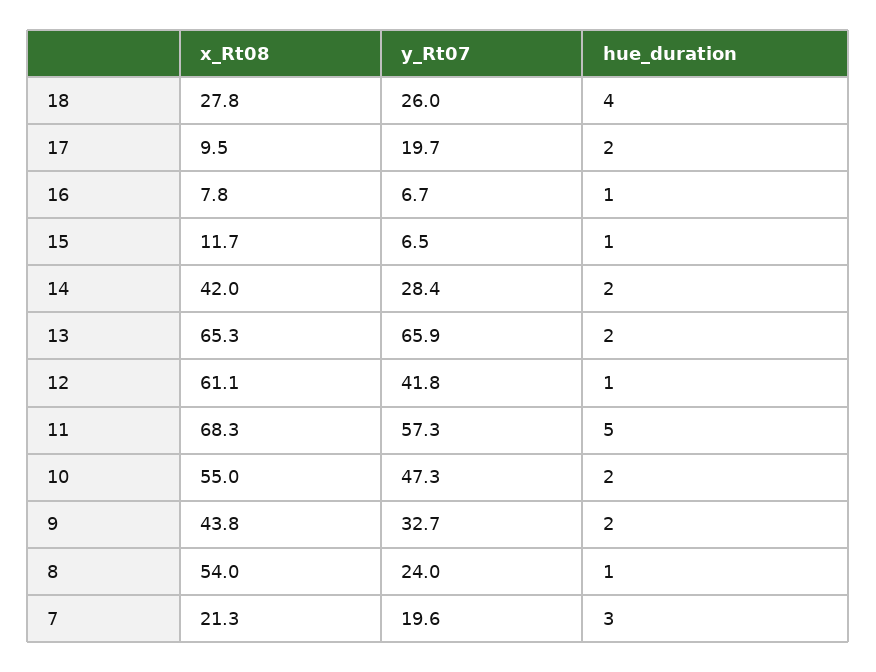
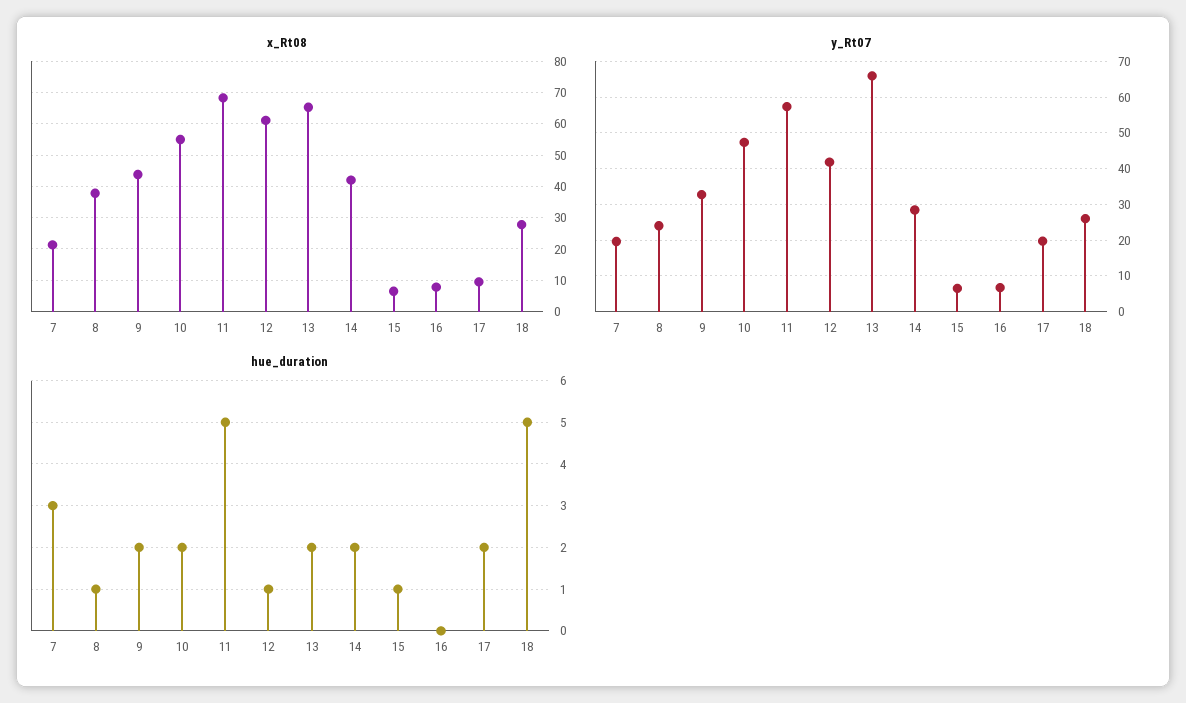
hue_duration, 18: 4 -> 5
hue_duration, 16: 1 -> 0
x_Rt08, 15: 11.7 -> 6
x_Rt08, 8: 54 -> 38

